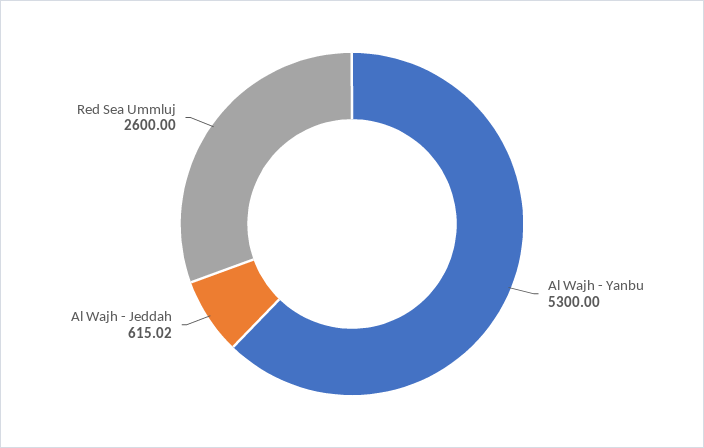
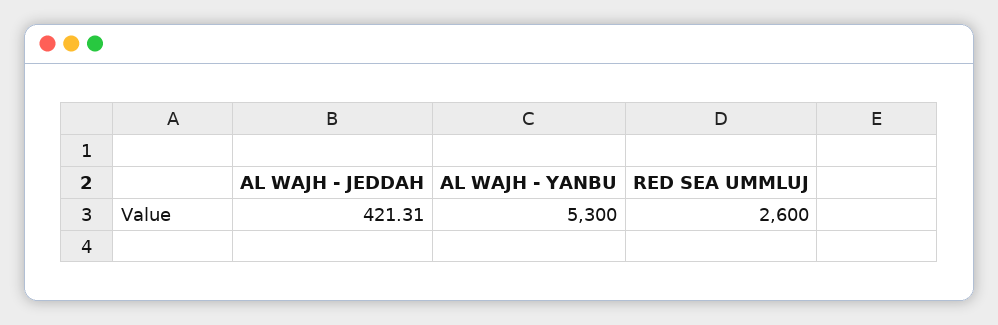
Al Wajh - Jeddah: 615.02 -> 421.31

